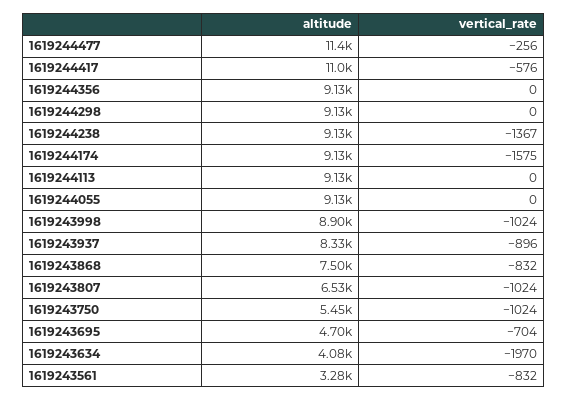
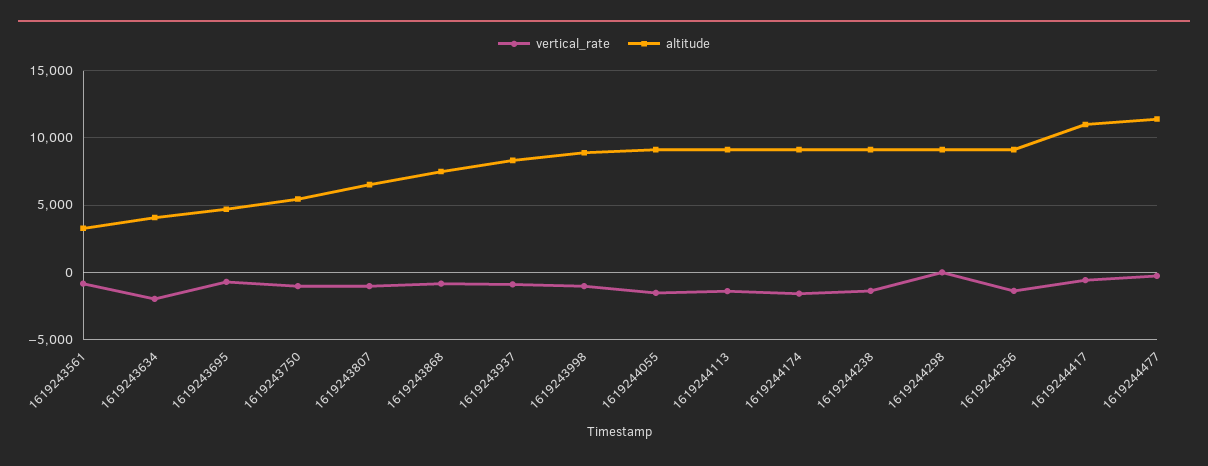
vertical_rate, 1619244356: 0 -> -1500
vertical_rate, 1619244113: 0 -> -1500
vertical_rate, 1619244055: 0 -> -1500

